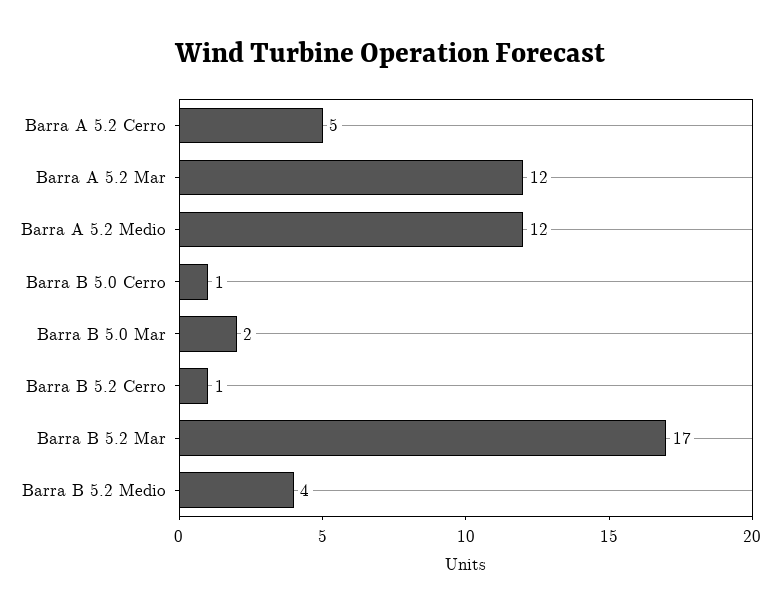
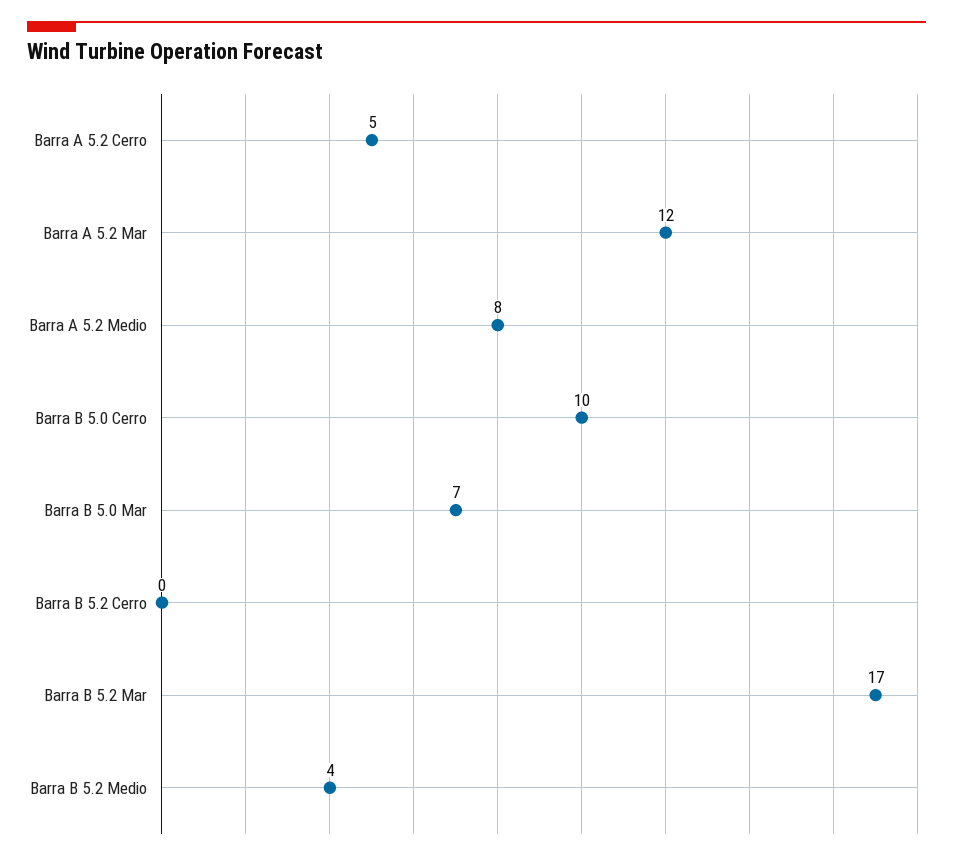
Barra A 5.2 Medio: 12 -> 8
Barra B 5.0 Cerro: 1 -> 10
Barra B 5.0 Mar: 2 -> 7
Barra B 5.2 Cerro: 1 -> 0

